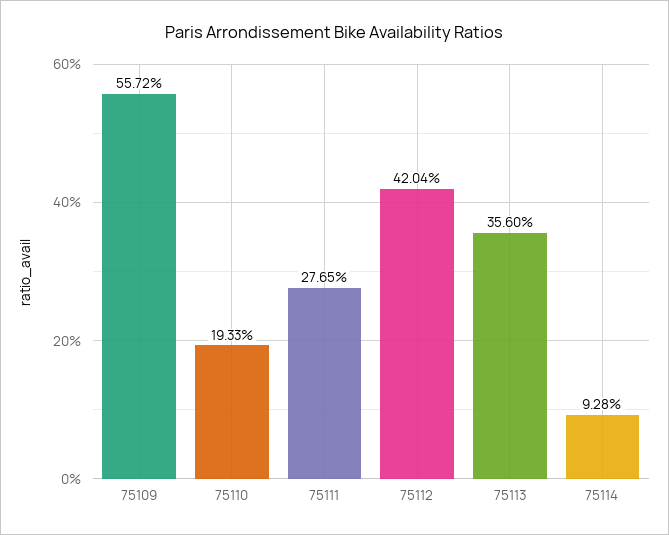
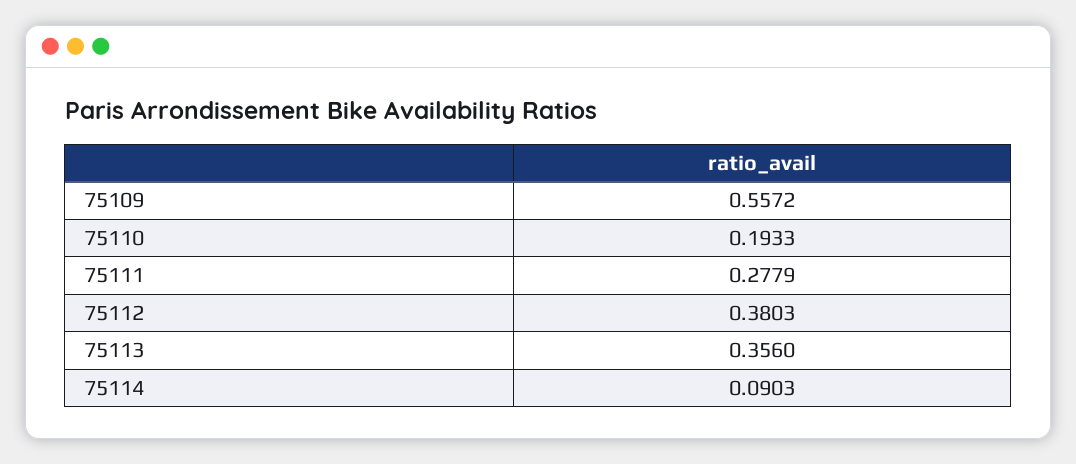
75111: 0.2765 -> 0.2779
75112: 0.4204 -> 0.3803
75114: 0.0928 -> 0.0903

